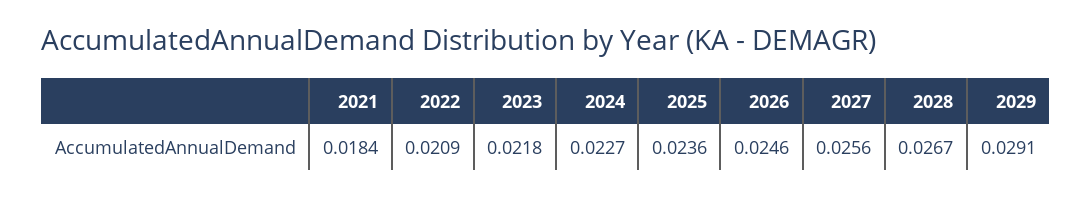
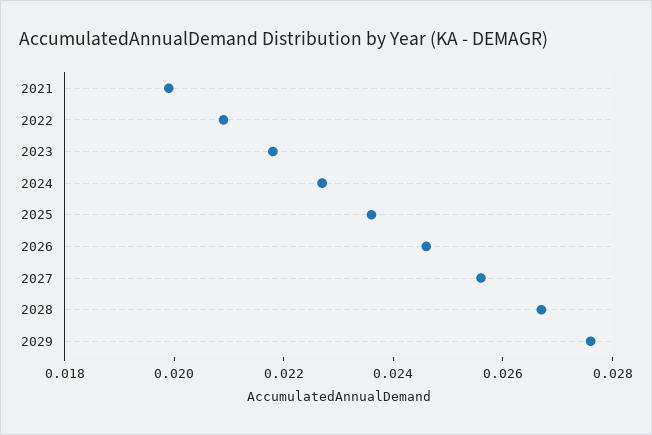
2021: 0.0184 -> 0.02
2029: 0.0291 -> 0.0275

